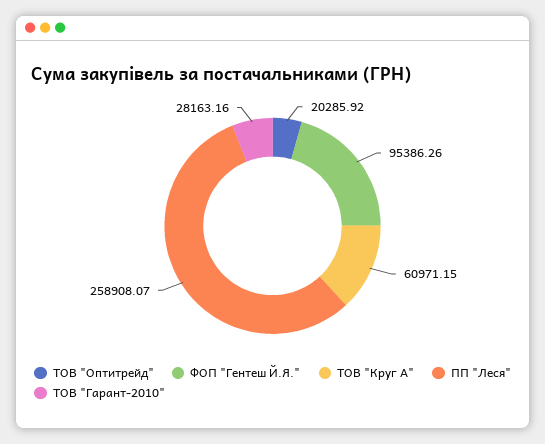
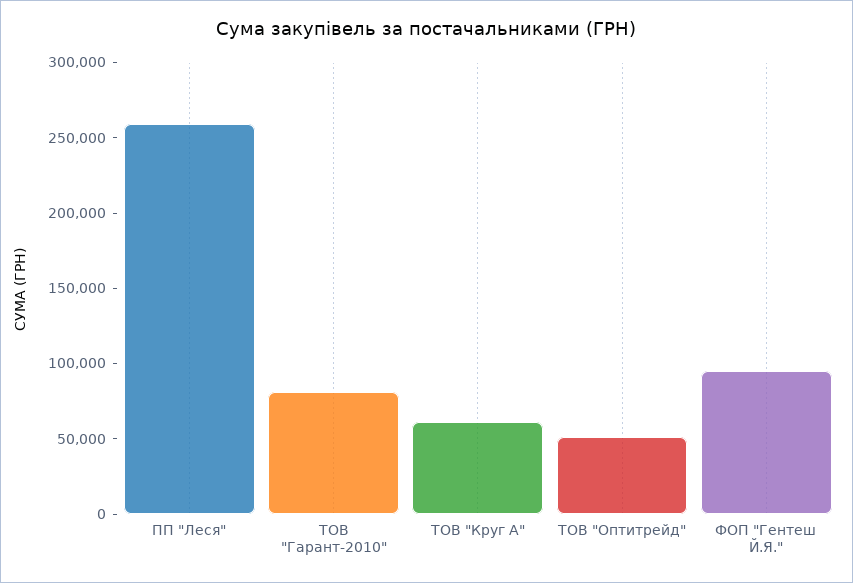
ТОВ "Оптитрейд": 20285.92 -> 50000
ТОВ "Гарант-2010": 28163.16 -> 80000

